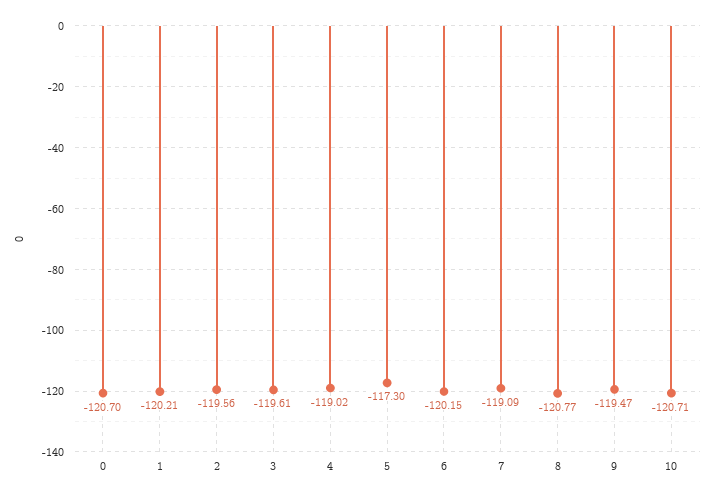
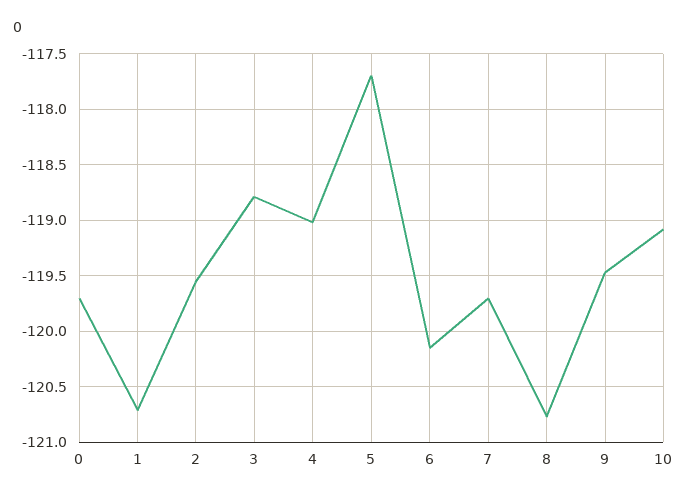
0: -120.7 -> -119.7
1: -120.21 -> -120.7
3: -119.61 -> -118.8
5: -117.3 -> -117.7
7: -119.09 -> -119.7
10: -120.71 -> -119.1

